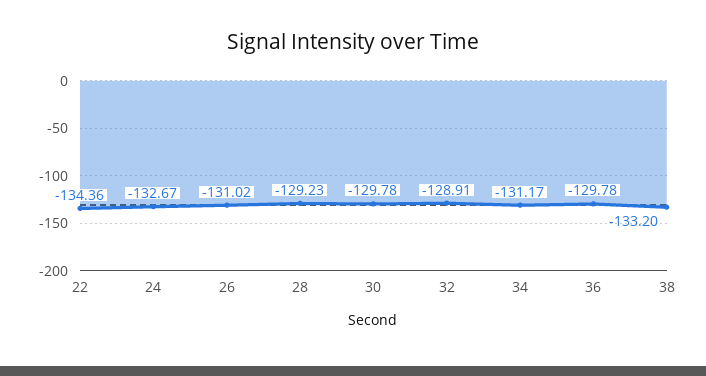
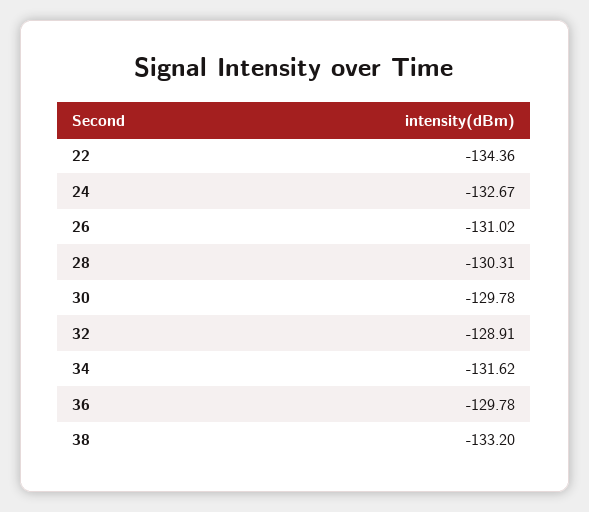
28: -129.23 -> -130.31
34: -131.17 -> -131.62

